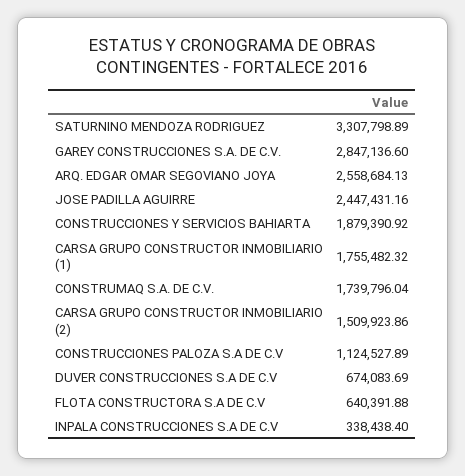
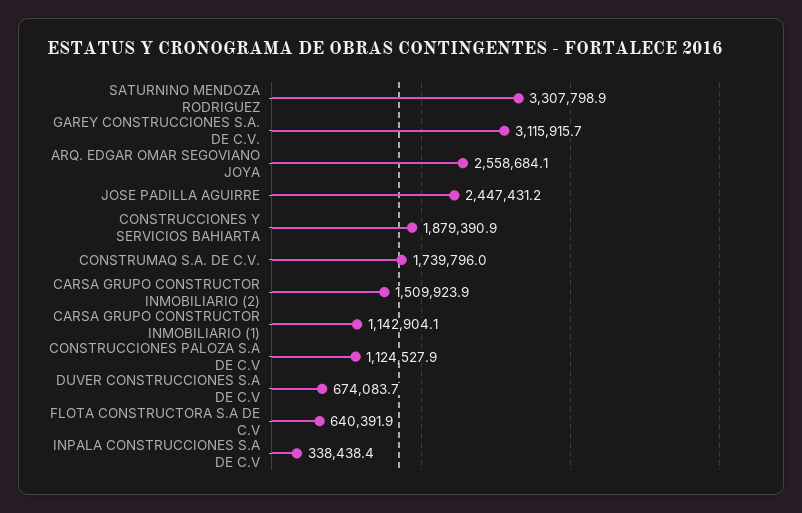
GAREY CONSTRUCCIONES S.A. DE C.V.: 2847136.6 -> 3115915.7
CARSA GRUPO CONSTRUCTOR INMOBILIARIO (1): 1755482.32 -> 1142904.1

